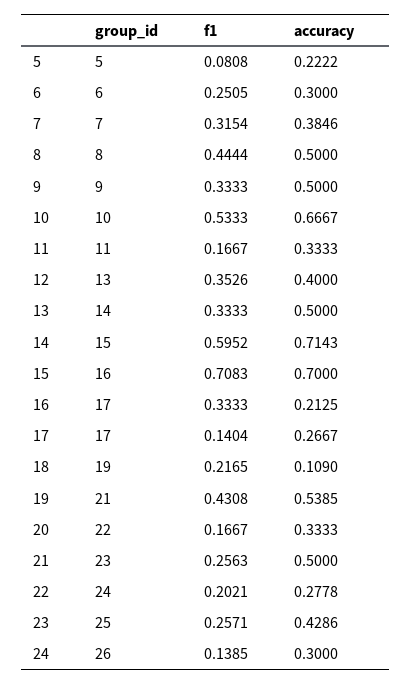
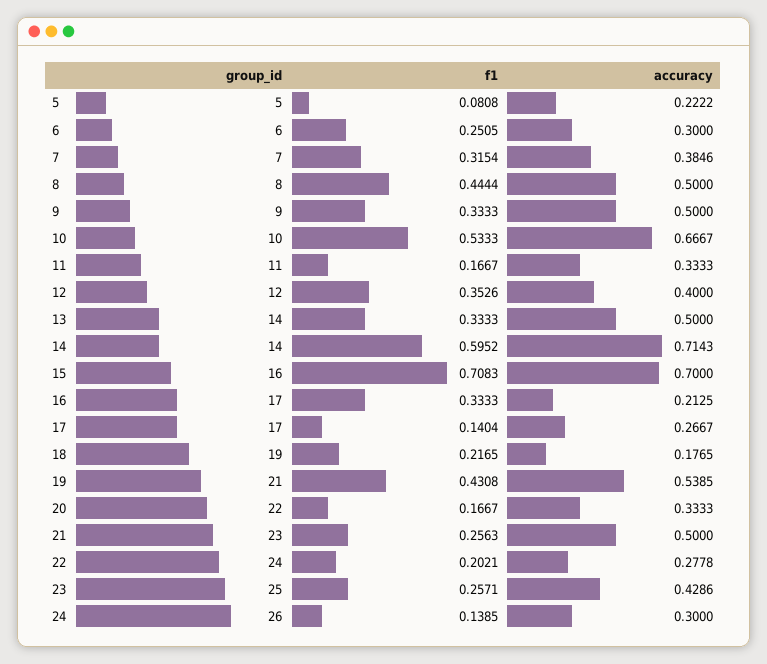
group_id, 12: 13 -> 12
group_id, 14: 15 -> 14
accuracy, 18: 0.109 -> 0.1765

